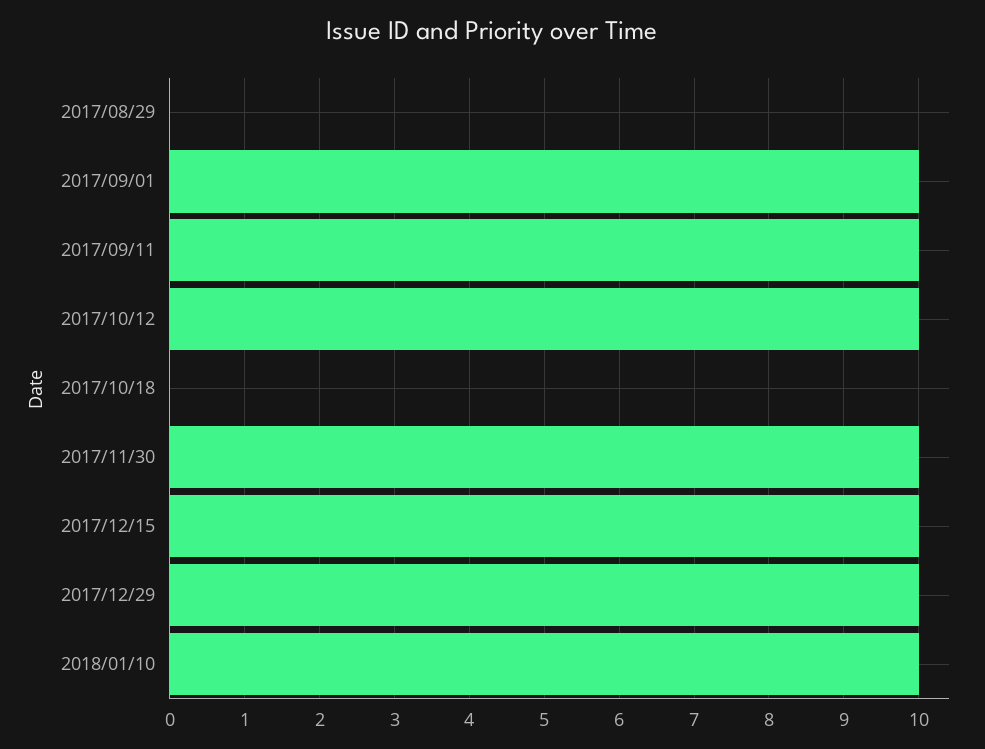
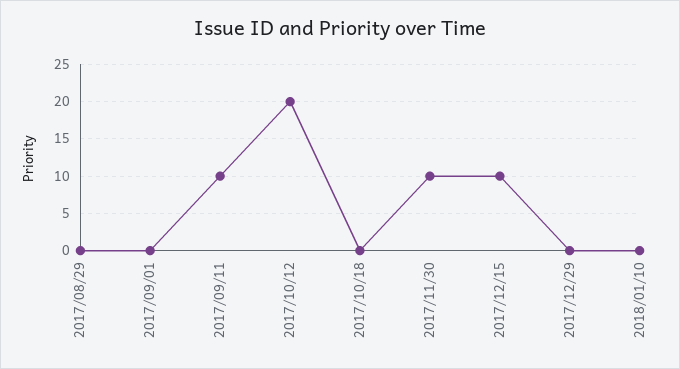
2017/09/01: 10 -> 0
2017/10/12: 10 -> 20
2017/12/29: 10 -> 0
2018/01/10: 10 -> 0

